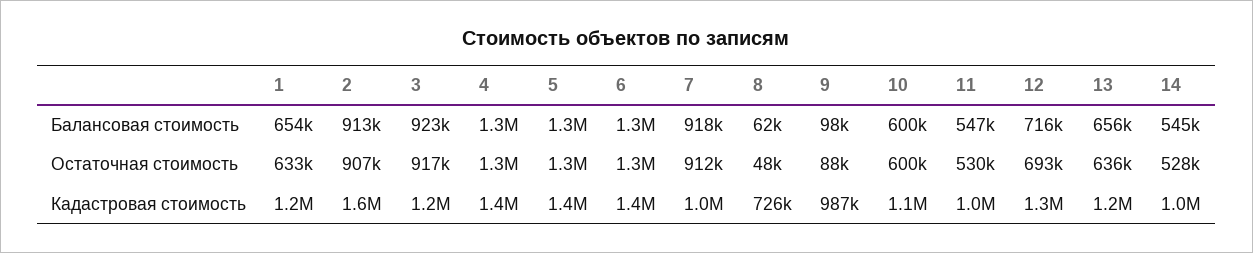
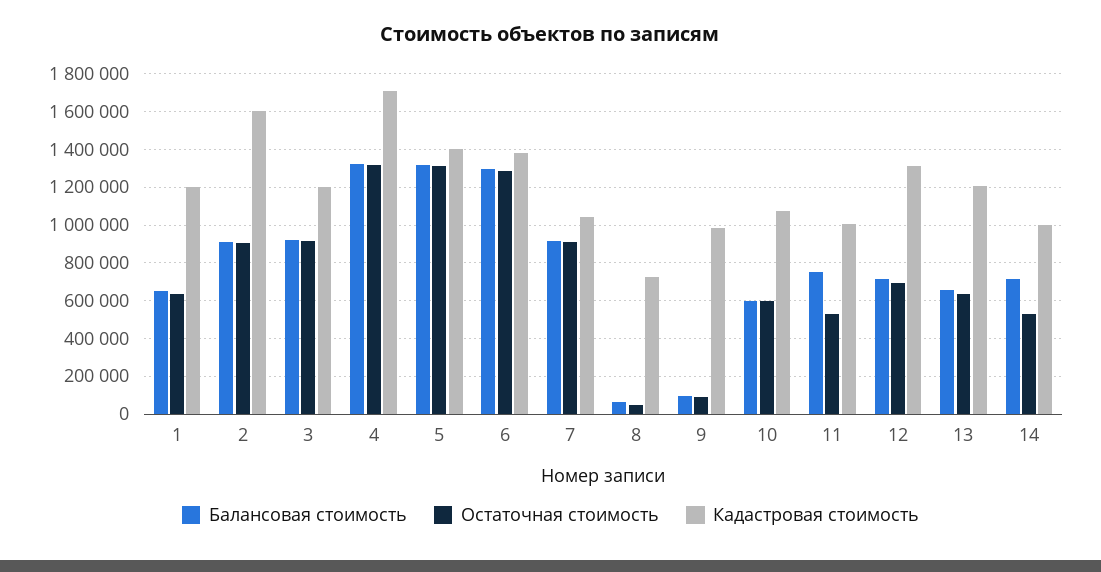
Балансовая стоимость, 11: 547000 -> 750000
Балансовая стоимость, 14: 545000 -> 700000
Кадастровая стоимость, 4: 1400000 -> 1700000

